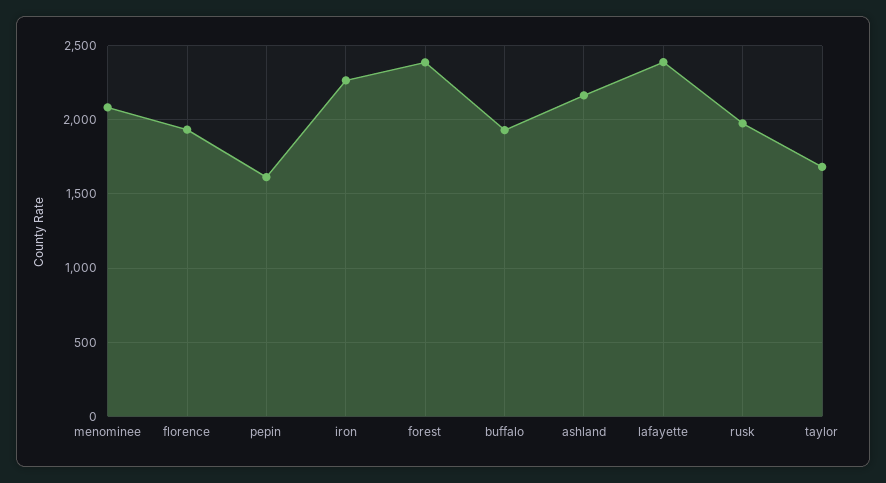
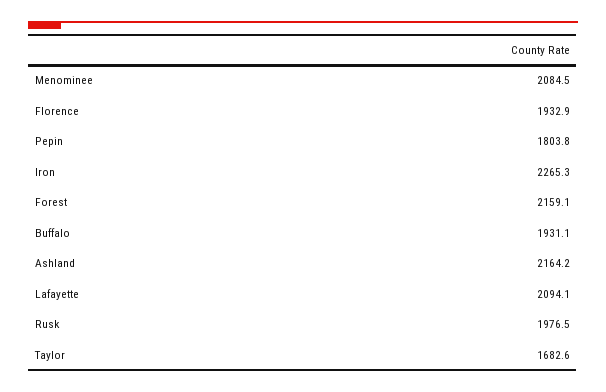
pepin: 1600 -> 1803.8
forest: 2400 -> 2159.1
lafayette: 2400 -> 2094.1

